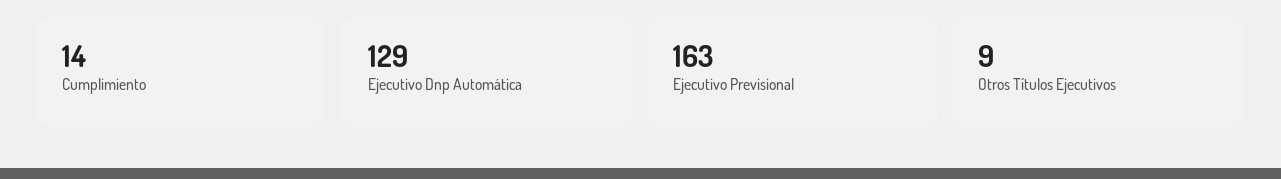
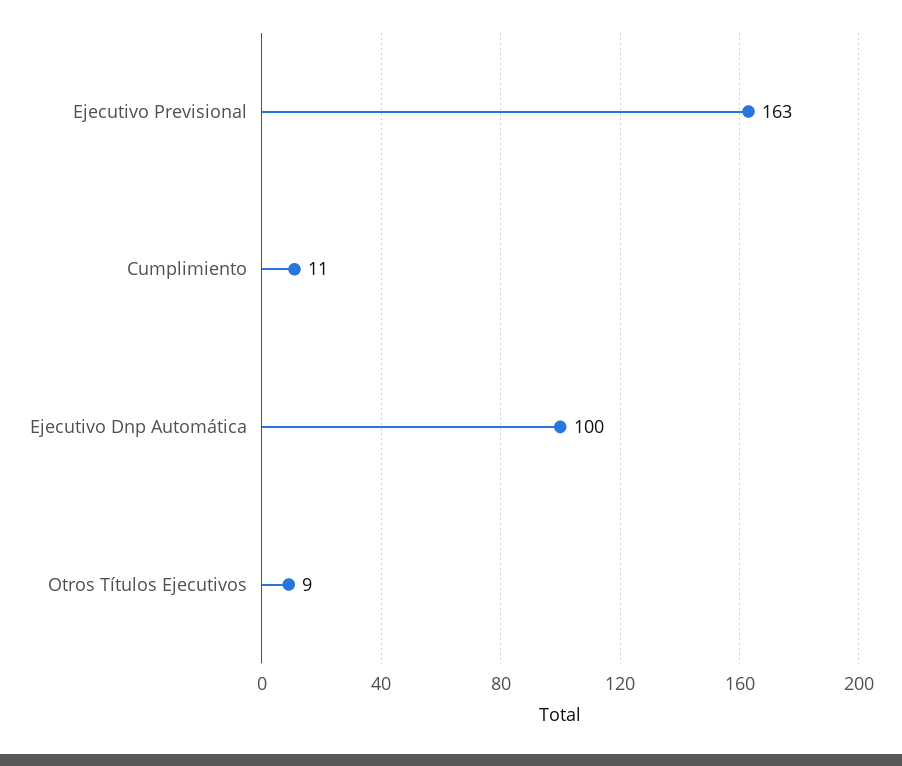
Cumplimiento: 14 -> 11
Ejecutivo Dnp Automática: 129 -> 100

